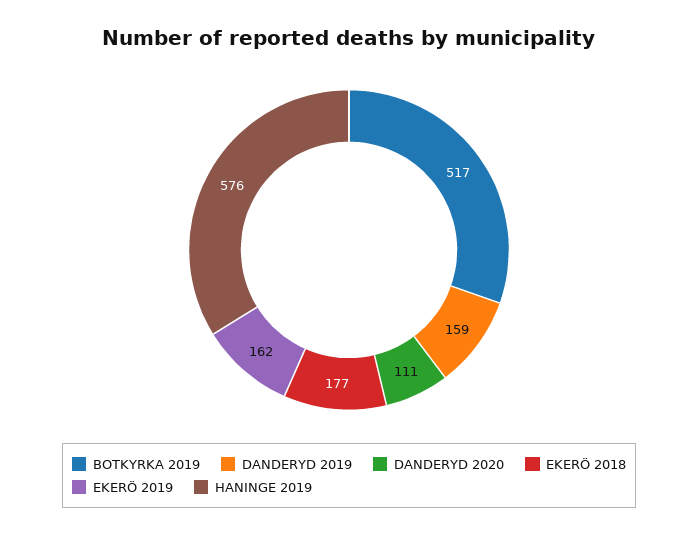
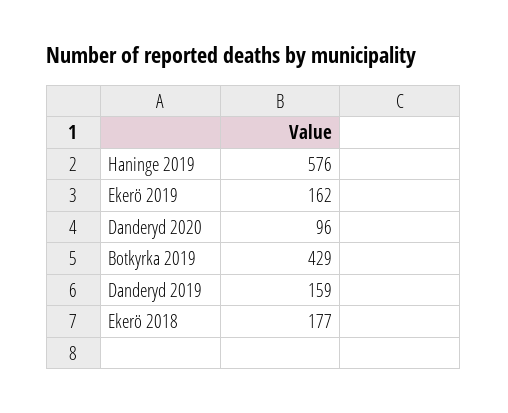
BOTKYRKA 2019: 517 -> 429
DANDERYD 2020: 111 -> 96

